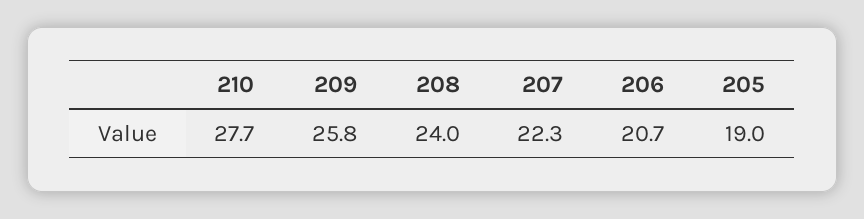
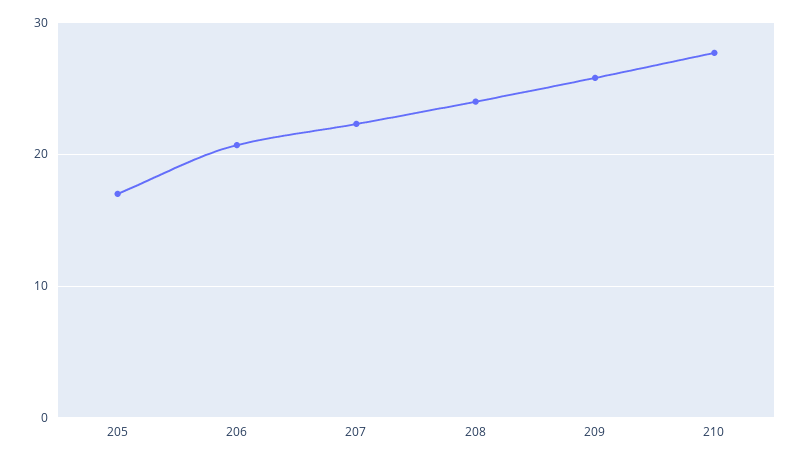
205: 19 -> 17

